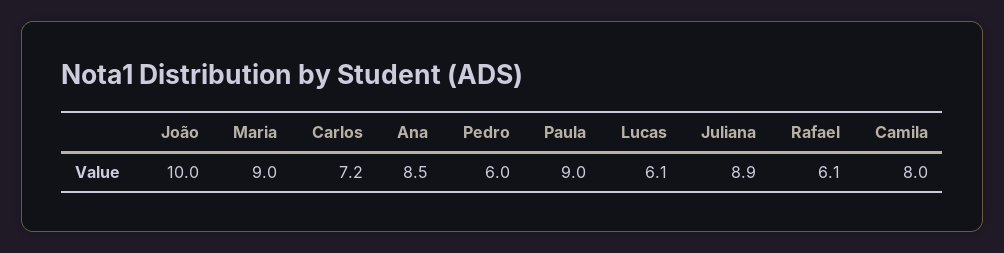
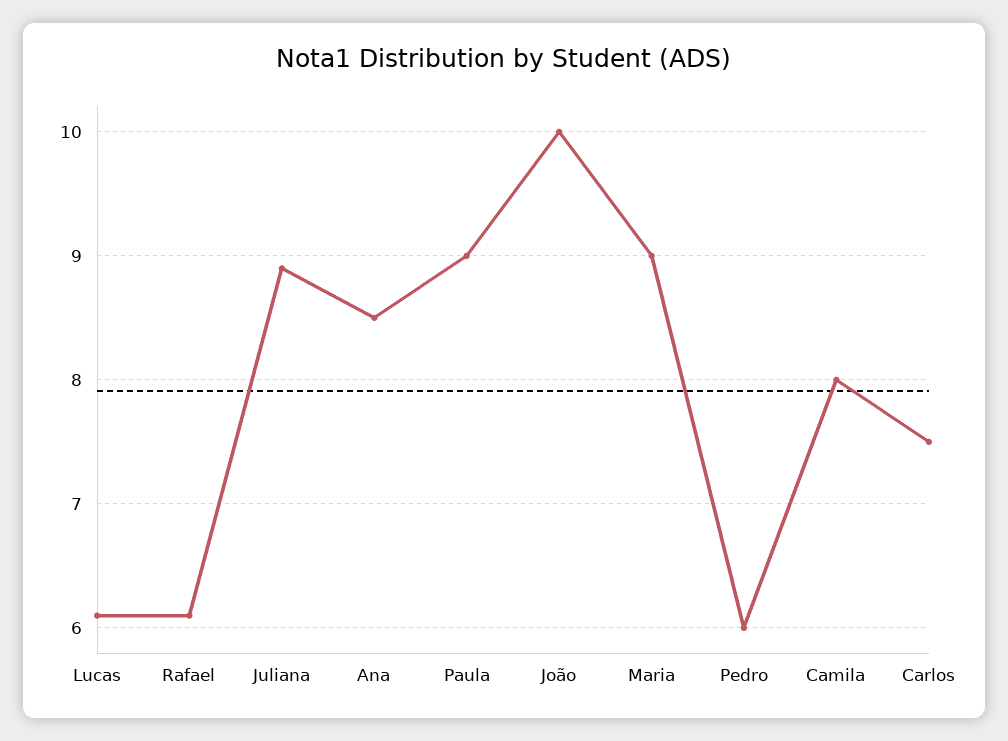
Carlos: 7.2 -> 7.5

